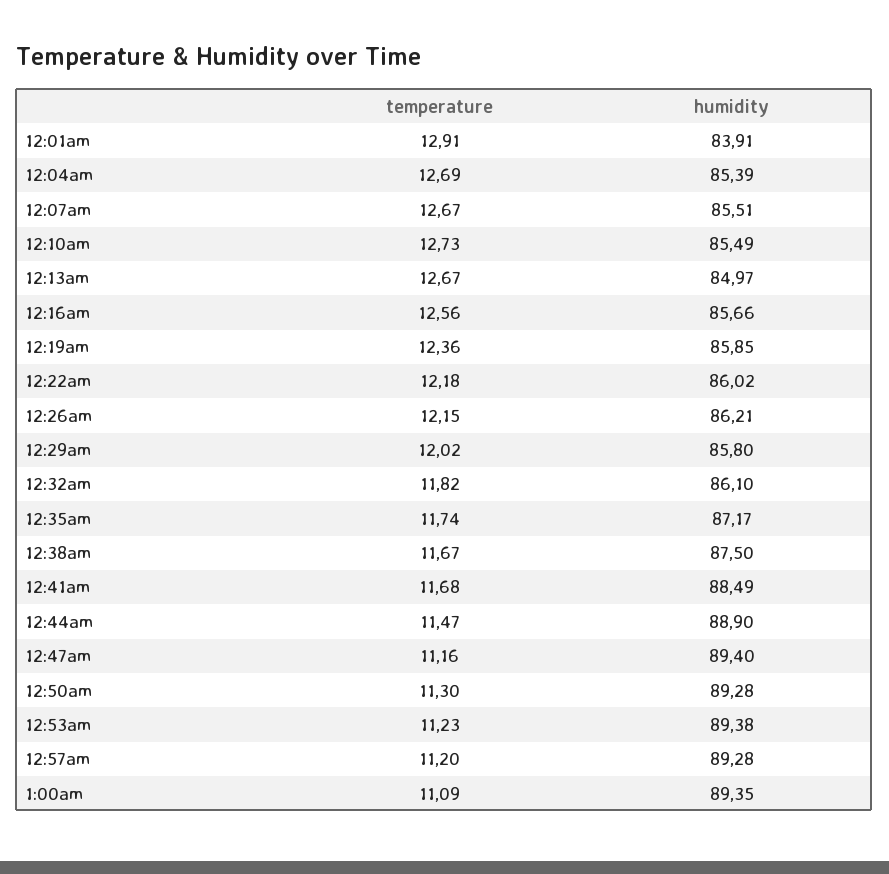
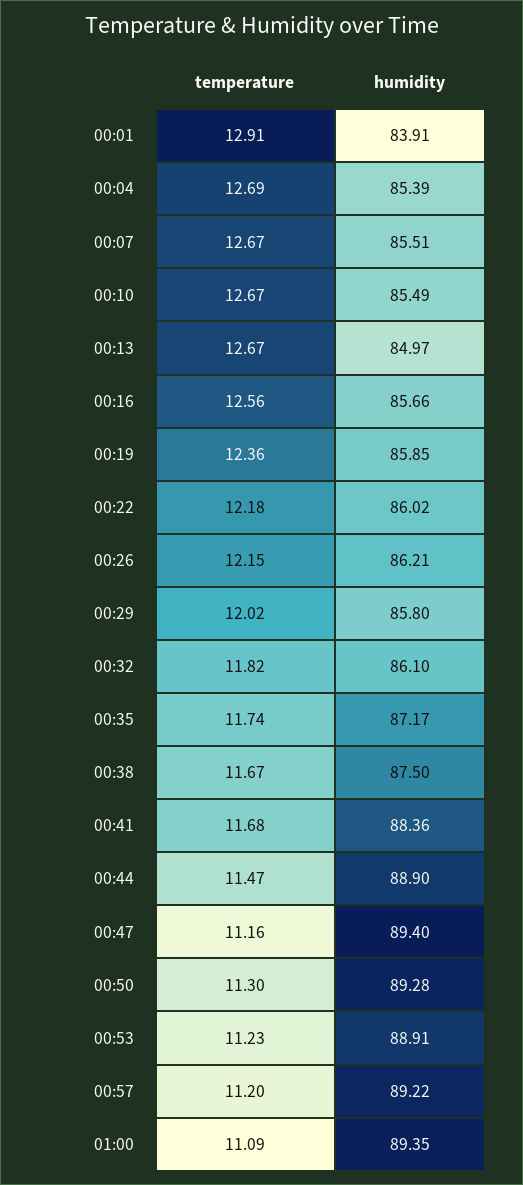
temperature, 12:10am: 12.73 -> 12.67
humidity, 12:41am: 88.49 -> 88.36
humidity, 12:53am: 89.38 -> 88.91
humidity, 12:57am: 89.28 -> 89.22

